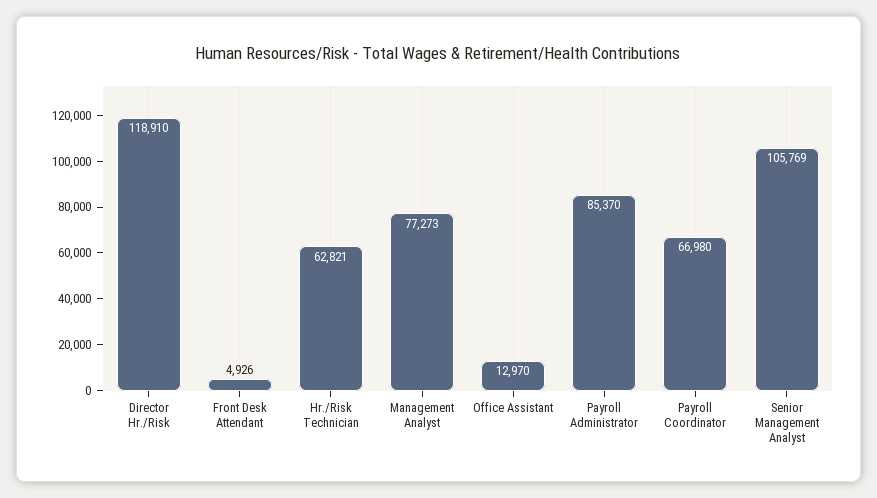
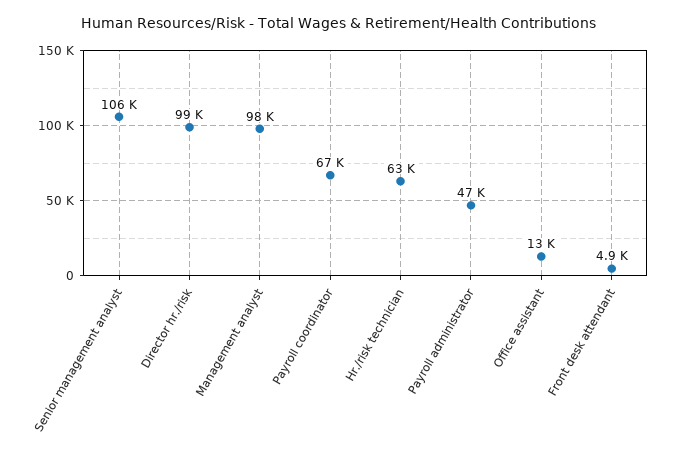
Director Hr./Risk: 118910 -> 99000
Management Analyst: 77273 -> 98000
Payroll Administrator: 85370 -> 47000

